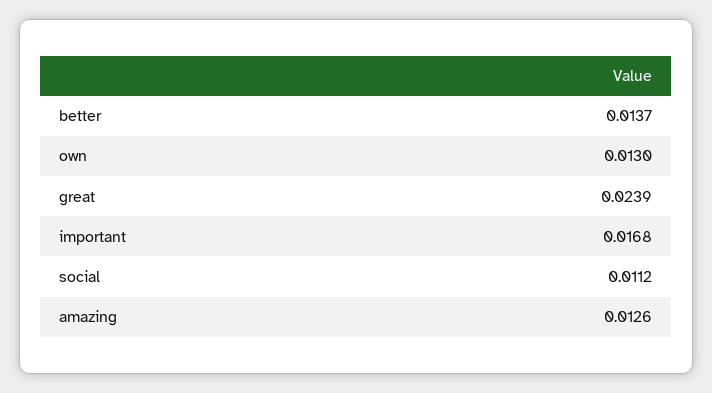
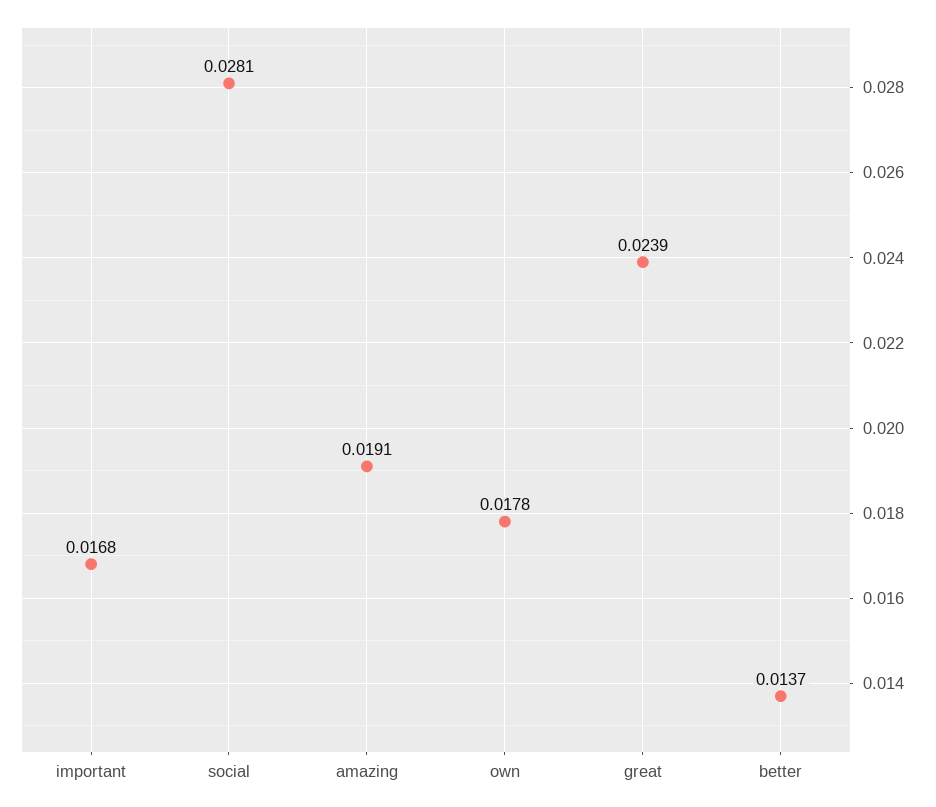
own: 0.013 -> 0.0178
social: 0.0112 -> 0.0281
amazing: 0.0126 -> 0.0191

